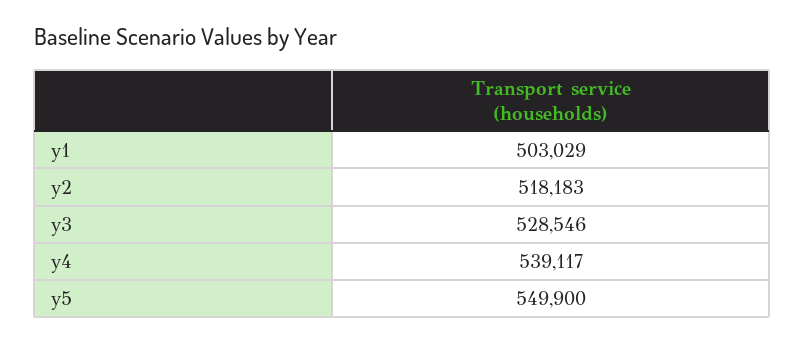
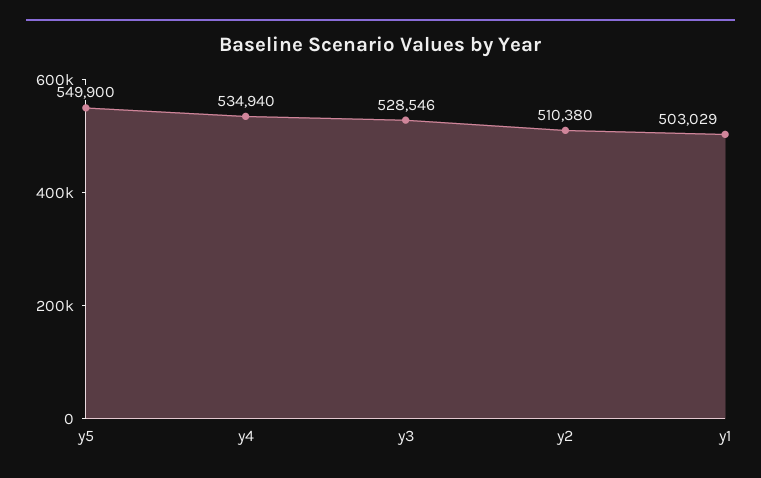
y2: 518183 -> 510380
y4: 539117 -> 534940

